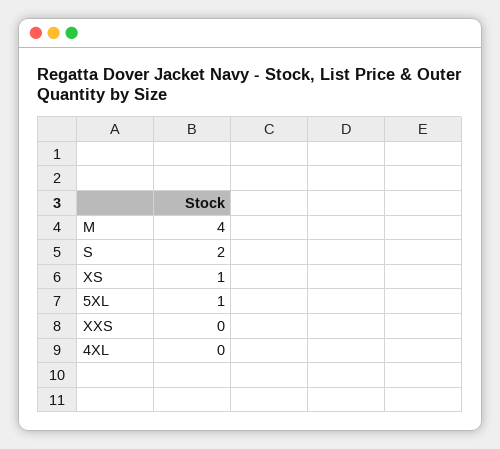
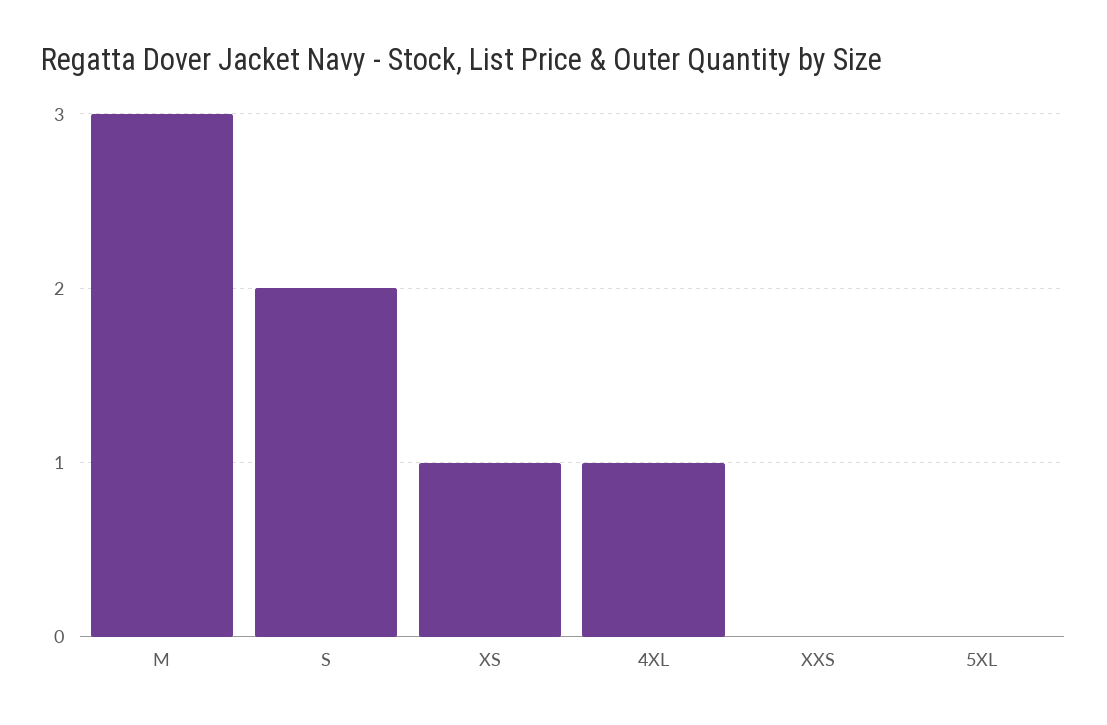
M: 4 -> 3
5XL: 1 -> 0
4XL: 0 -> 1

